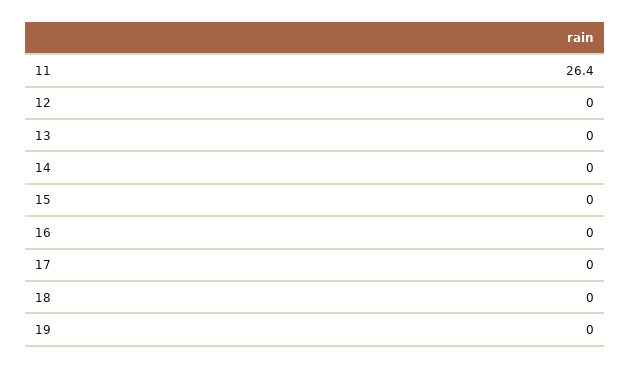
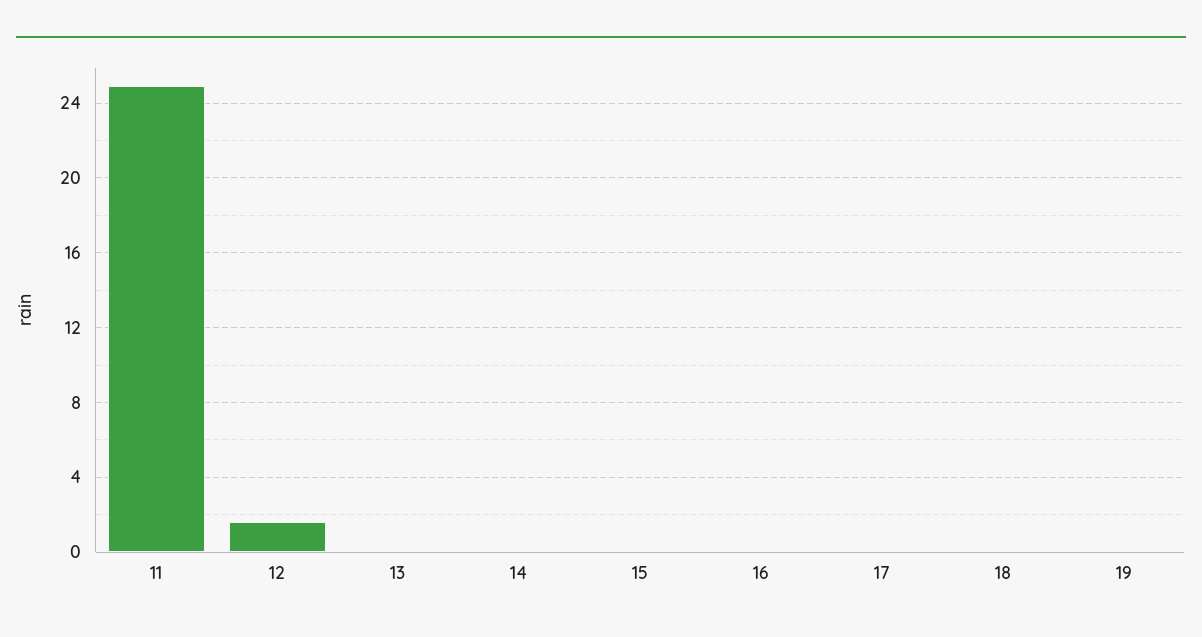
11: 26.4 -> 25
12: 0 -> 1.5

